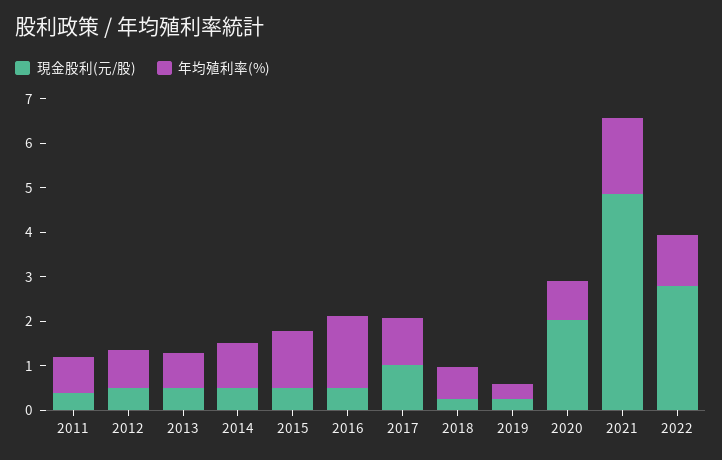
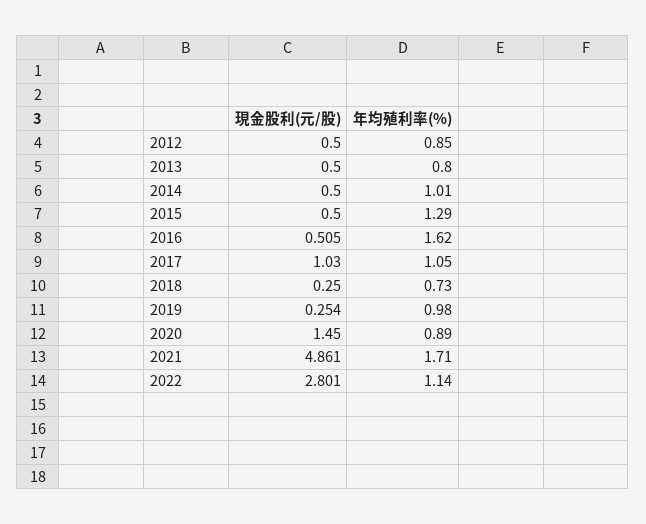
現金股利(元/股), 2011: 0.4 -> none
年均殖利率(%), 2011: 0.8 -> none
年均殖利率(%), 2019: 0.4 -> 0.98
現金股利(元/股), 2020: 2 -> 1.45

